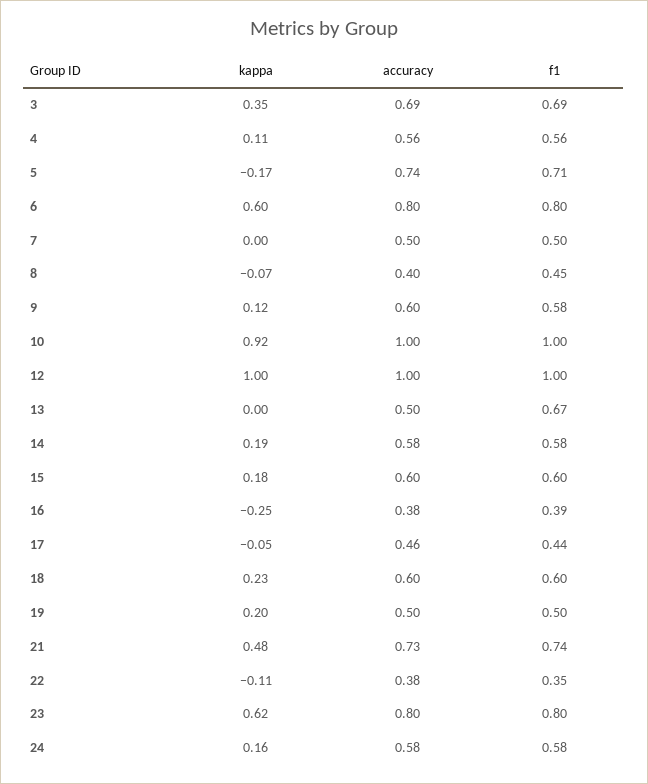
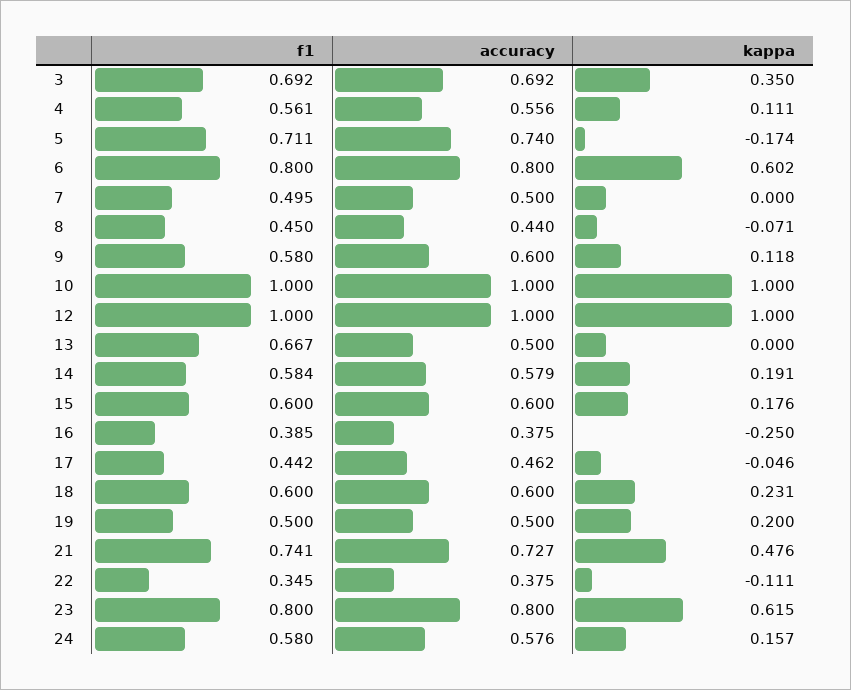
accuracy, 8: 0.4 -> 0.44
kappa, 10: 0.92 -> 1

